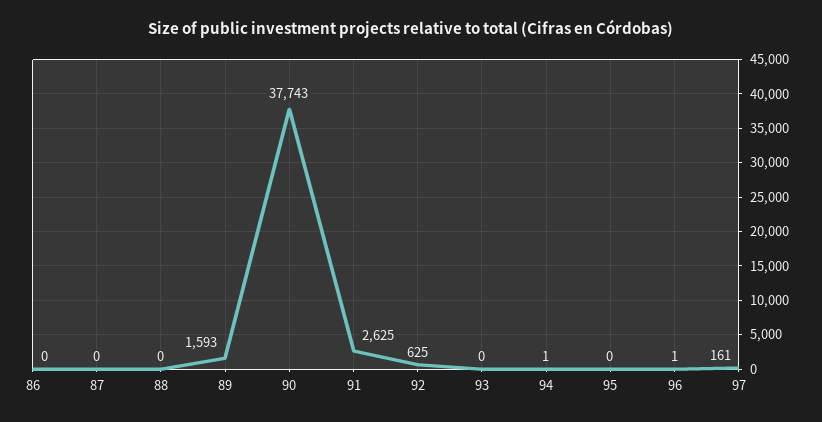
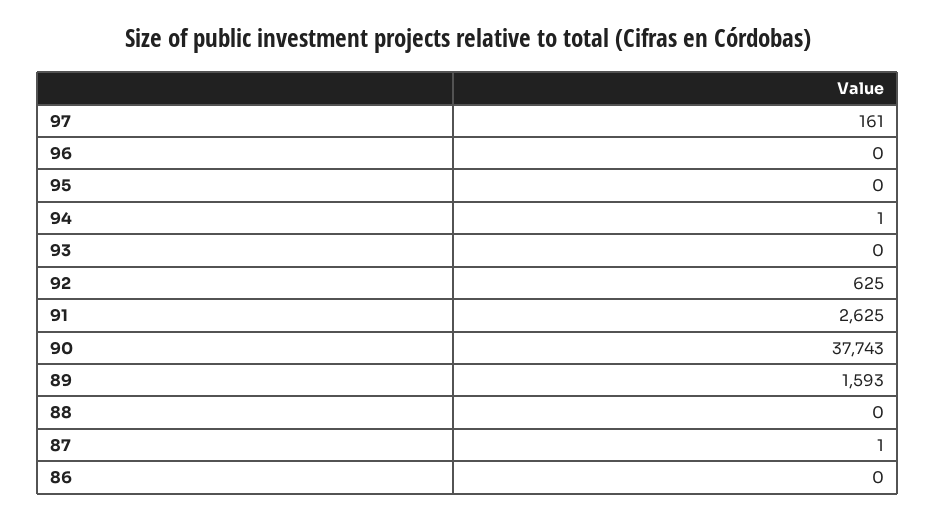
87: 0 -> 1
96: 1 -> 0

